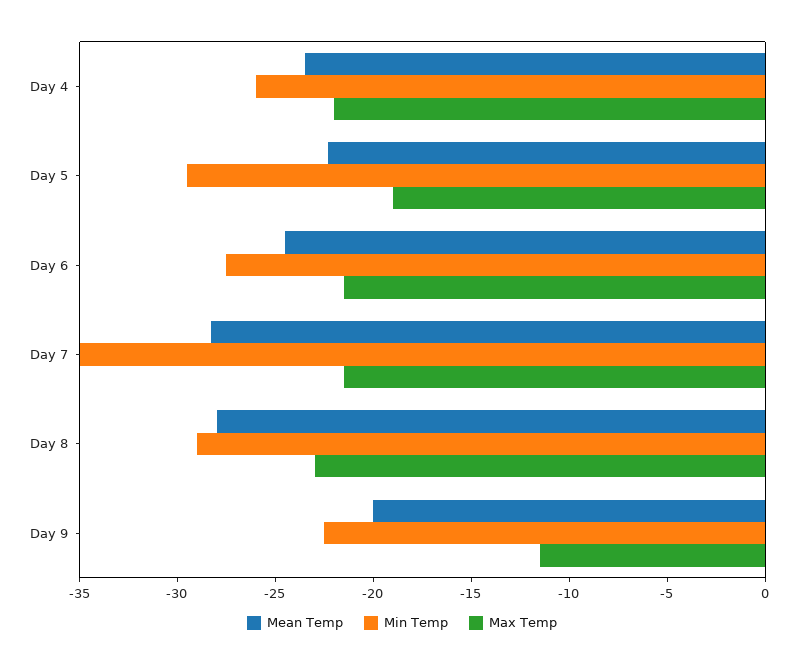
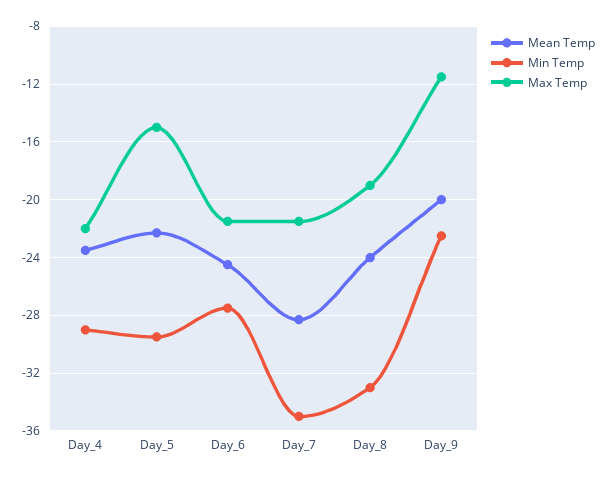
Min Temp, Day 4: -26 -> -29
Max Temp, Day 5: -19 -> -15
Mean Temp, Day 8: -28 -> -24
Min Temp, Day 8: -29 -> -33
Max Temp, Day 8: -23 -> -19

